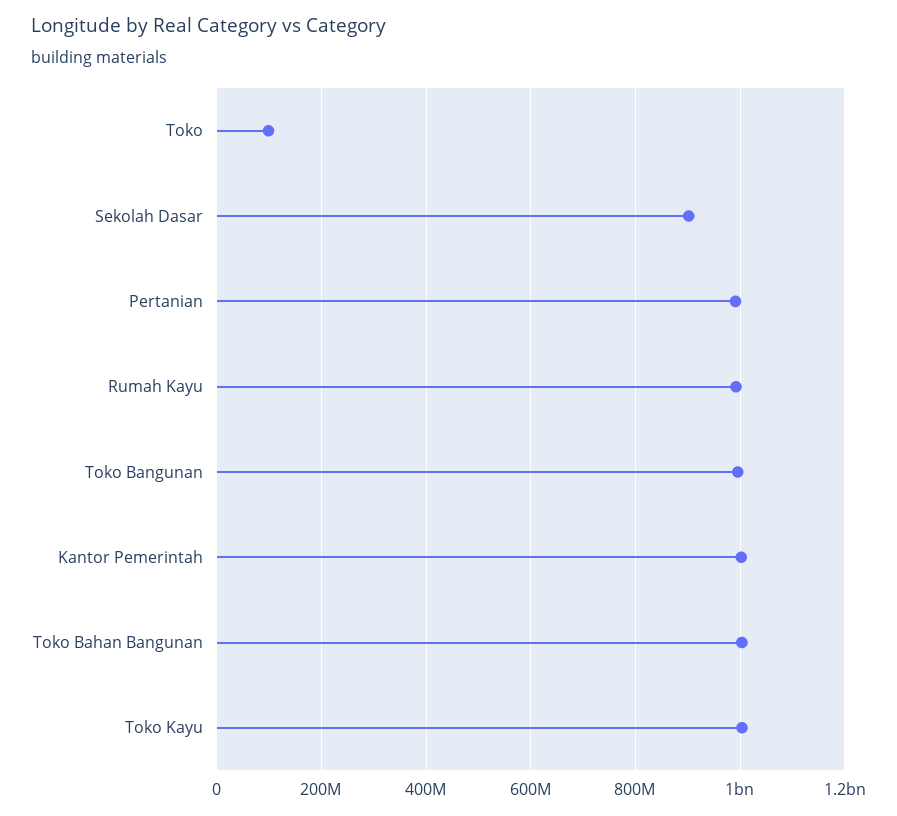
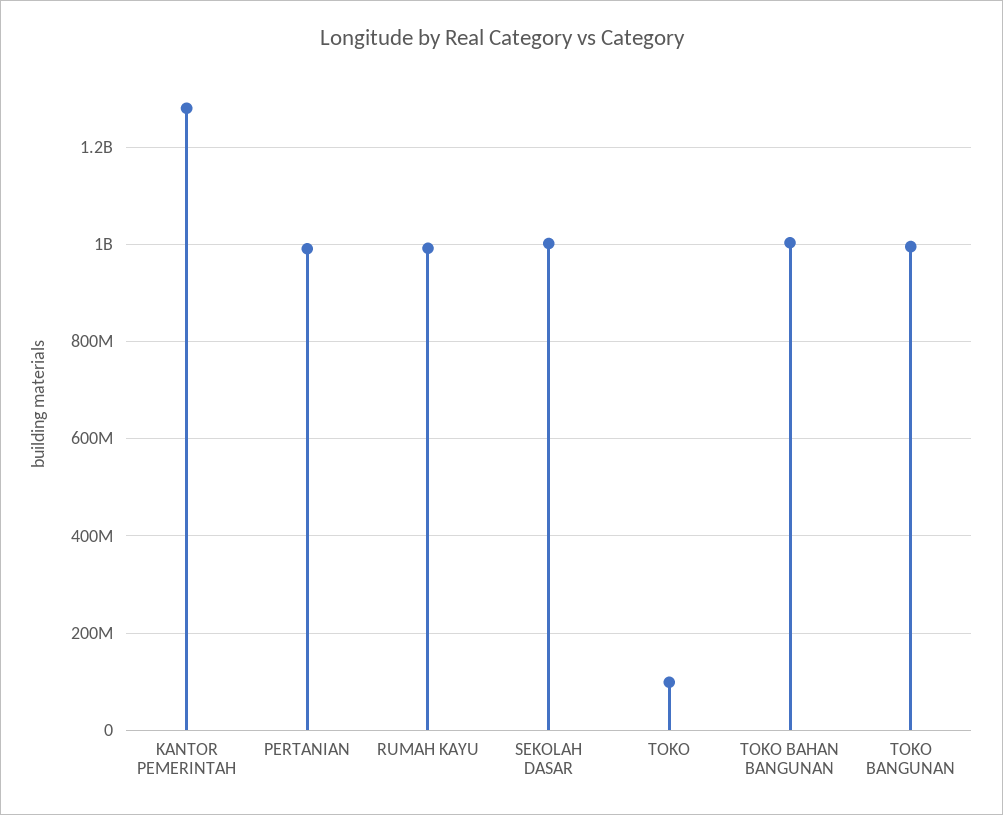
Sekolah Dasar: 900000000 -> 1000000000
Kantor Pemerintah: 1000000000 -> 1280000000
Toko Kayu: 1000000000 -> none

